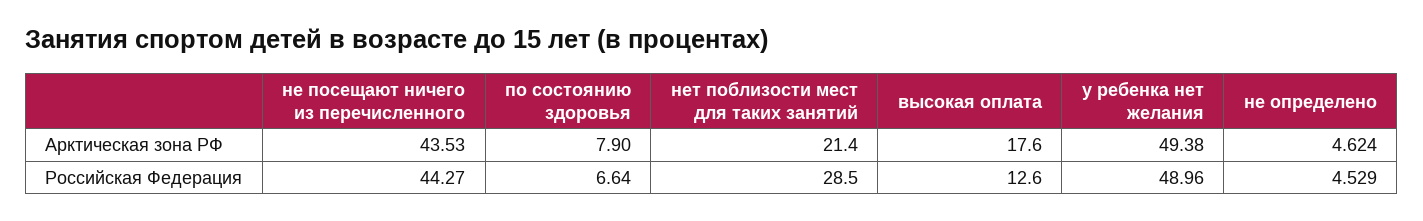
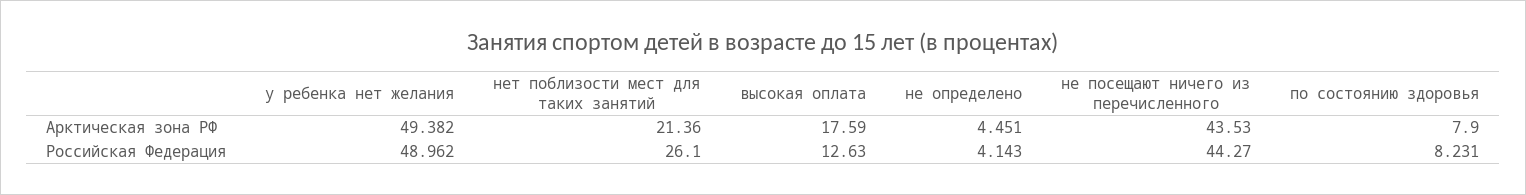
не определено, Арктическая зона РФ: 4.624 -> 4.451
по состоянию здоровья, Российская Федерация: 6.64 -> 8.231
нет поблизости мест для таких занятий, Российская Федерация: 28.5 -> 26.1
не определено, Российская Федерация: 4.529 -> 4.143

